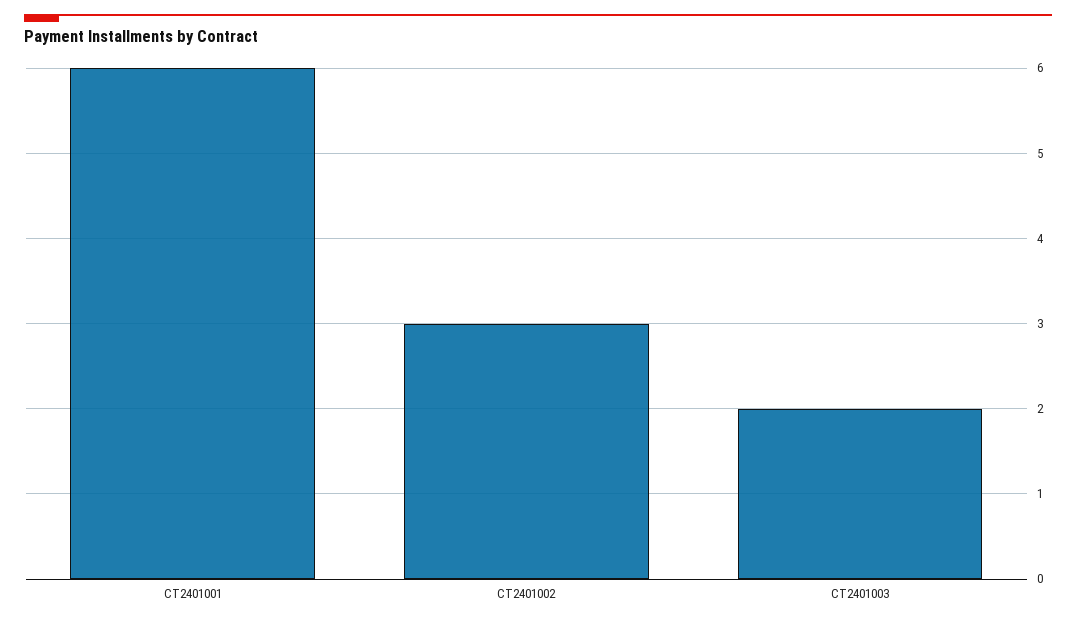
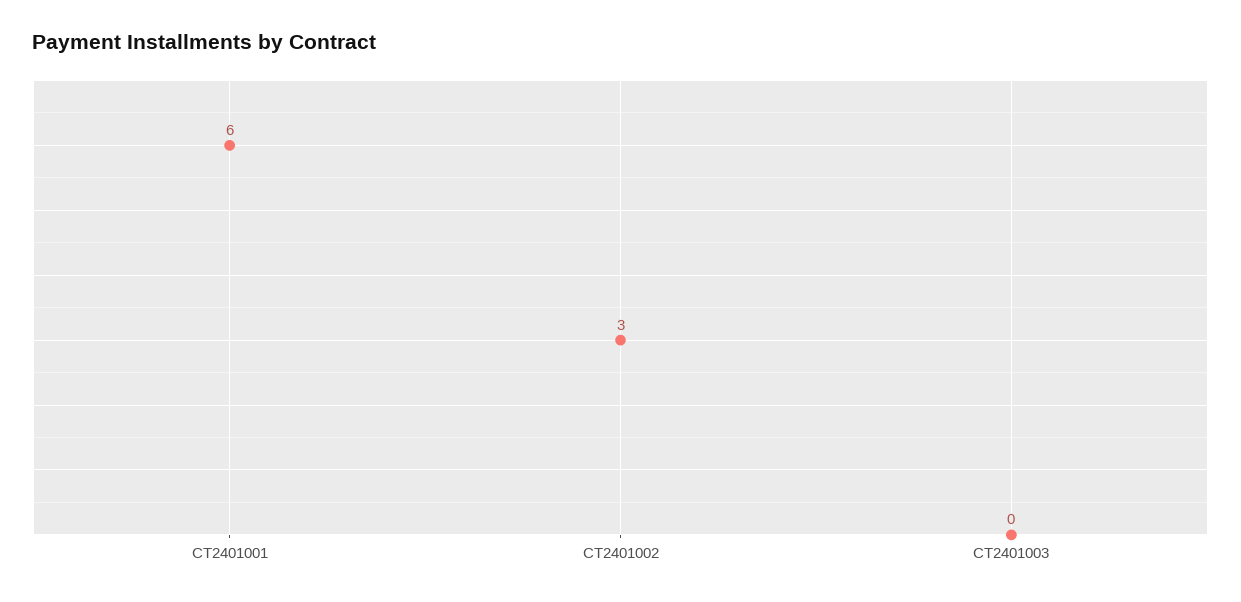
CT2401003: 2 -> 0

